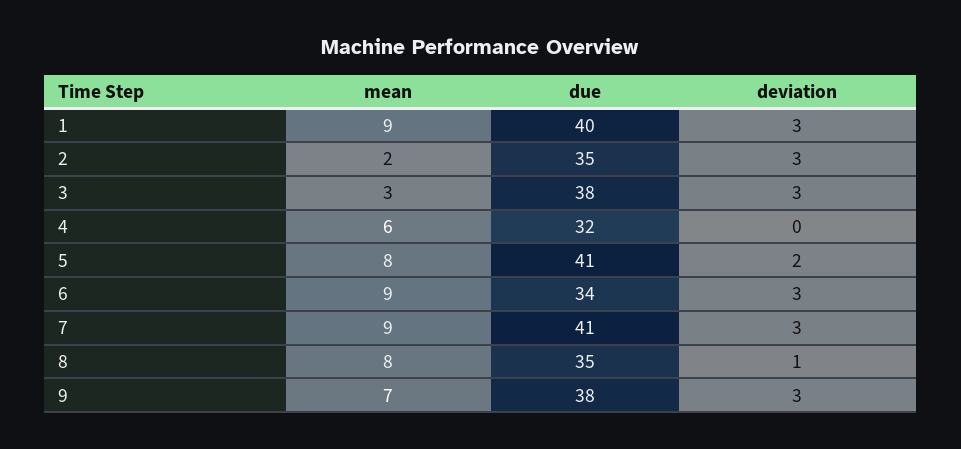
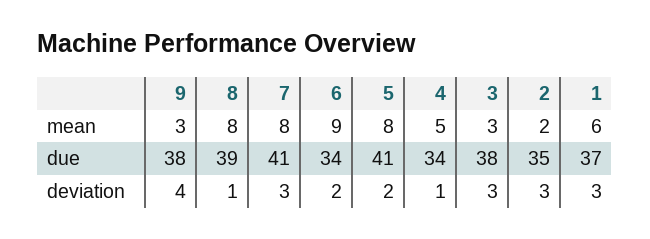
mean, 1: 9 -> 6
due, 1: 40 -> 37
mean, 4: 6 -> 5
due, 4: 32 -> 34
deviation, 4: 0 -> 1
deviation, 6: 3 -> 2
mean, 7: 9 -> 8
due, 8: 35 -> 39
mean, 9: 7 -> 3
deviation, 9: 3 -> 4

